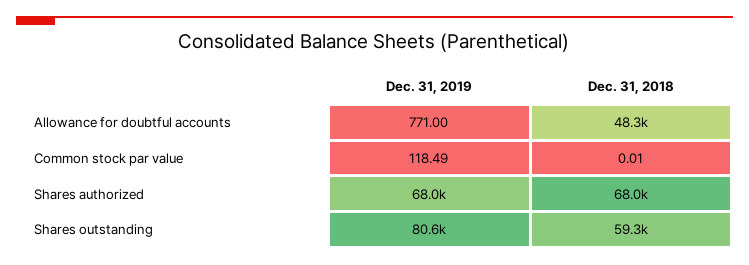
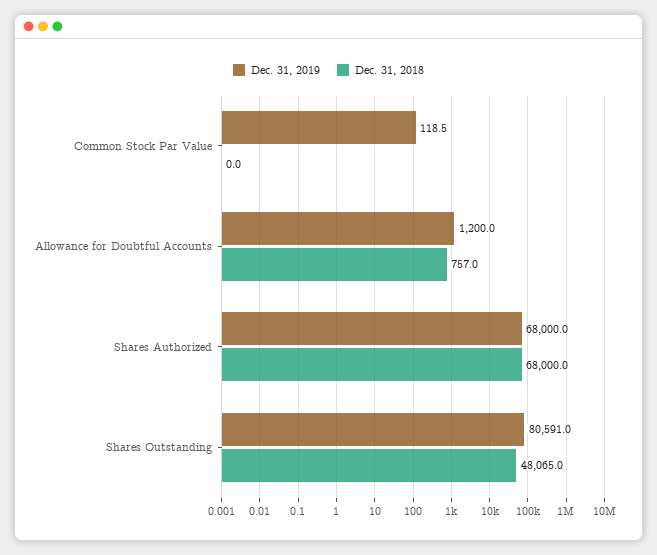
Dec. 31, 2019, Allowance for doubtful accounts: 771 -> 1200
Dec. 31, 2018, Allowance for doubtful accounts: 48300 -> 757
Dec. 31, 2018, Shares outstanding: 59300 -> 48065

